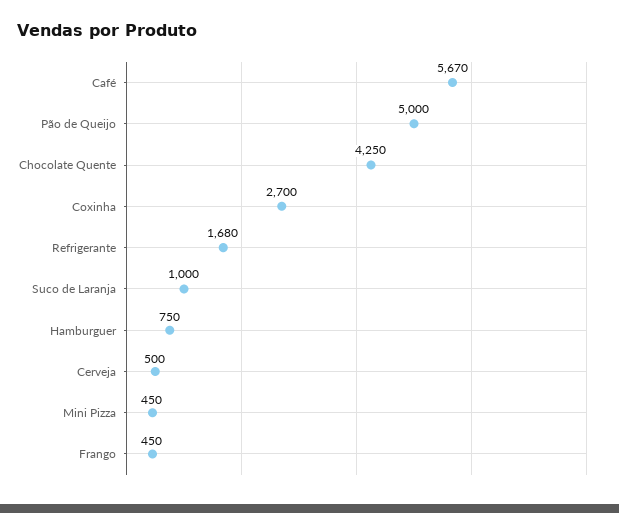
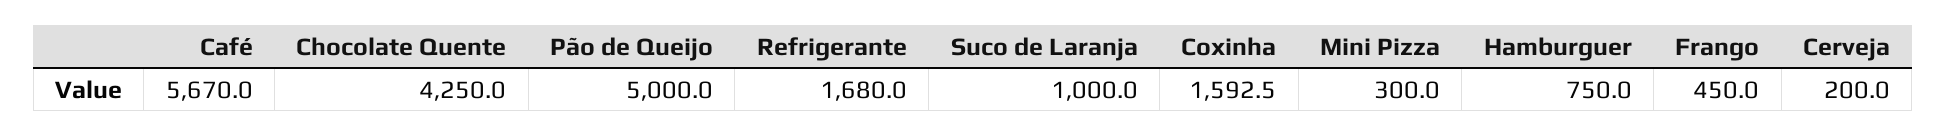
Coxinha: 2700 -> 1592.5
Cerveja: 500 -> 200
Mini Pizza: 450 -> 300

